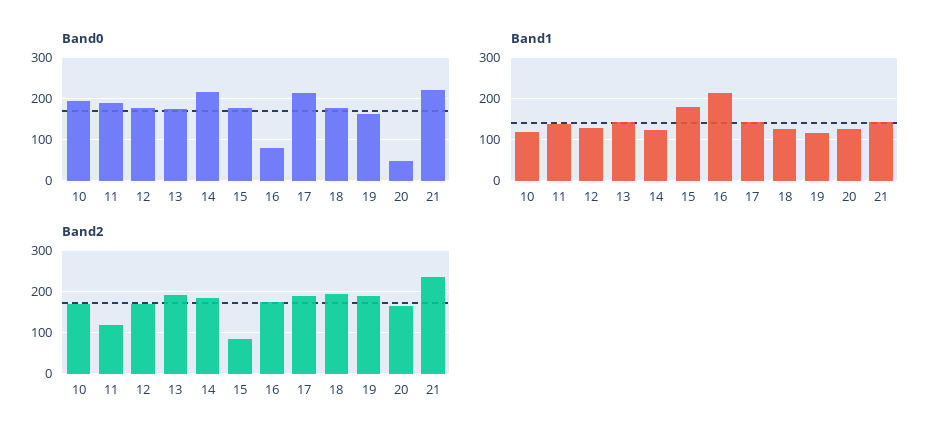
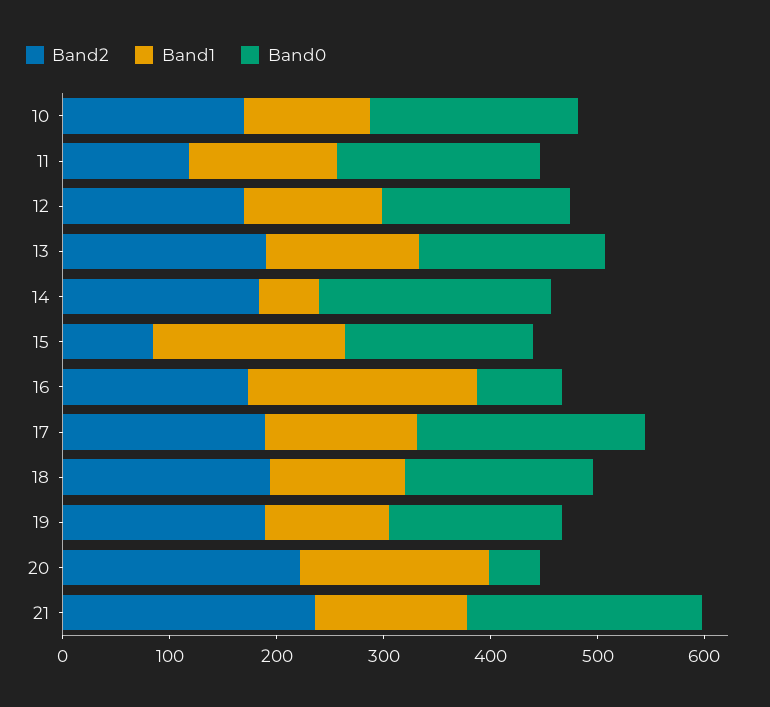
Band1, 14: 120 -> 60
Band1, 20: 120 -> 180
Band2, 20: 160 -> 220

